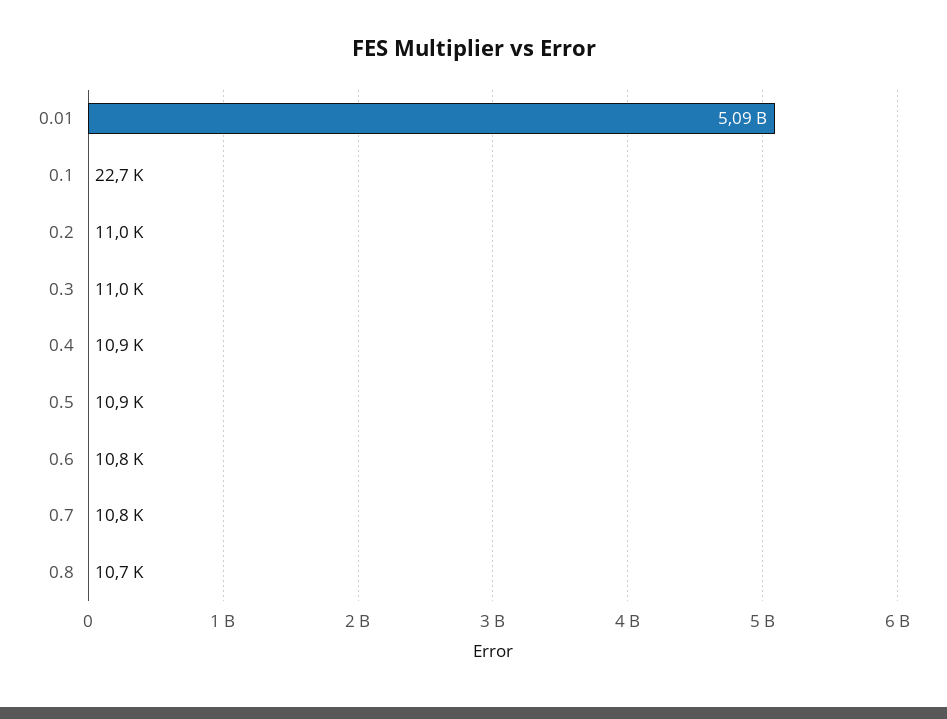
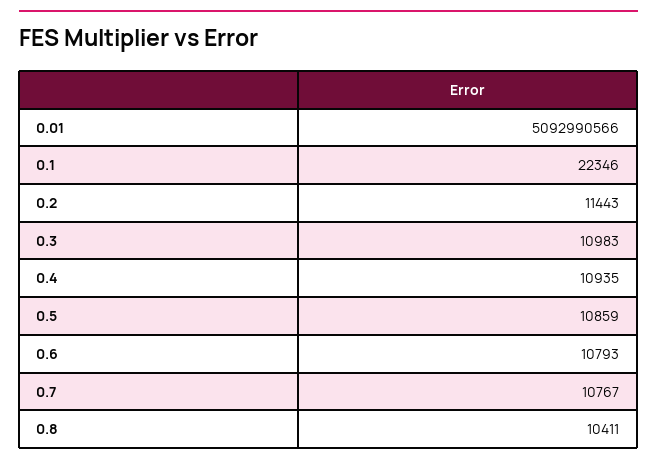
0.1: 22700 -> 22346
0.2: 11000 -> 11443
0.8: 10700 -> 10411

